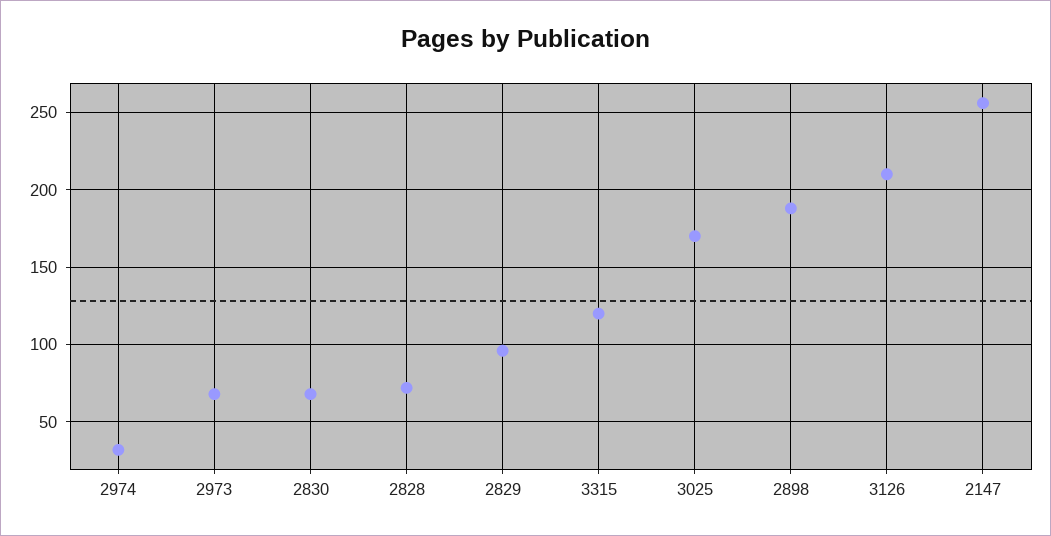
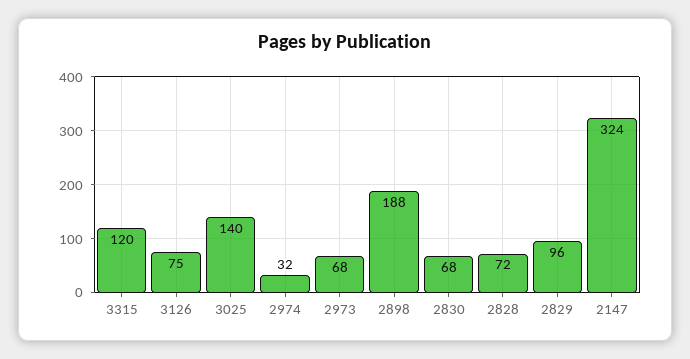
3025: 170 -> 140
3126: 210 -> 75
2147: 255 -> 324

